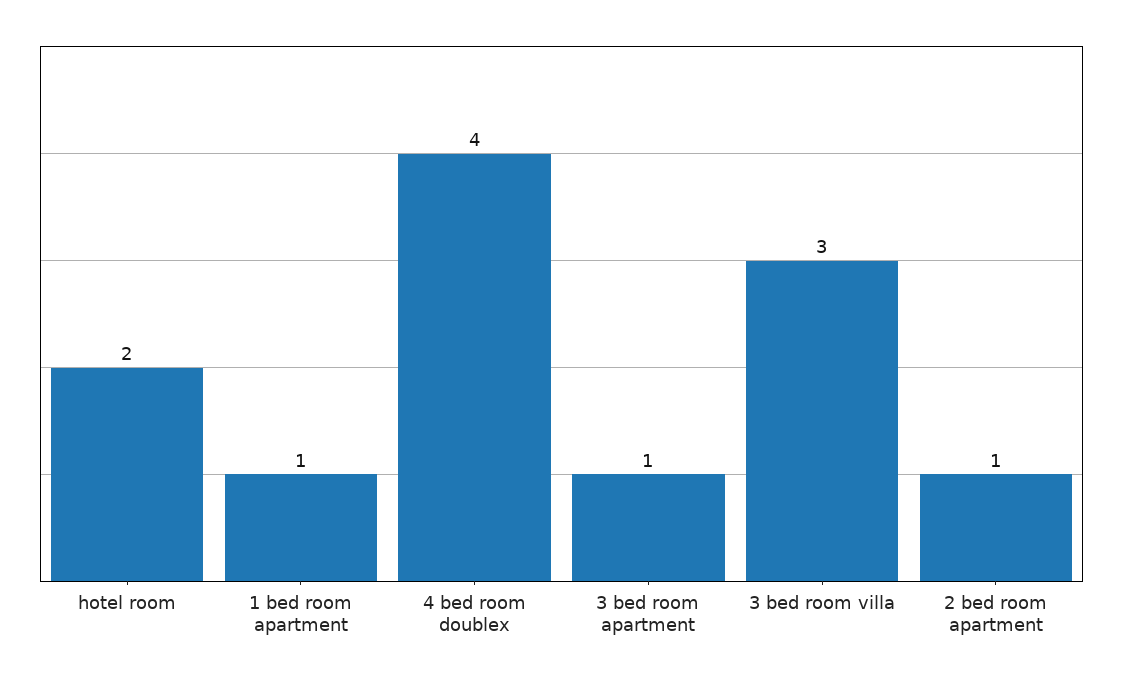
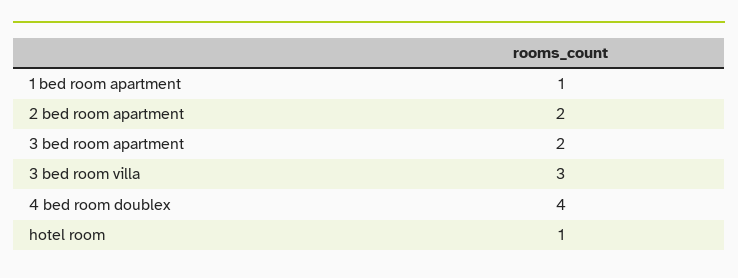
hotel room: 2 -> 1
3 bed room apartment: 1 -> 2
2 bed room apartment: 1 -> 2

